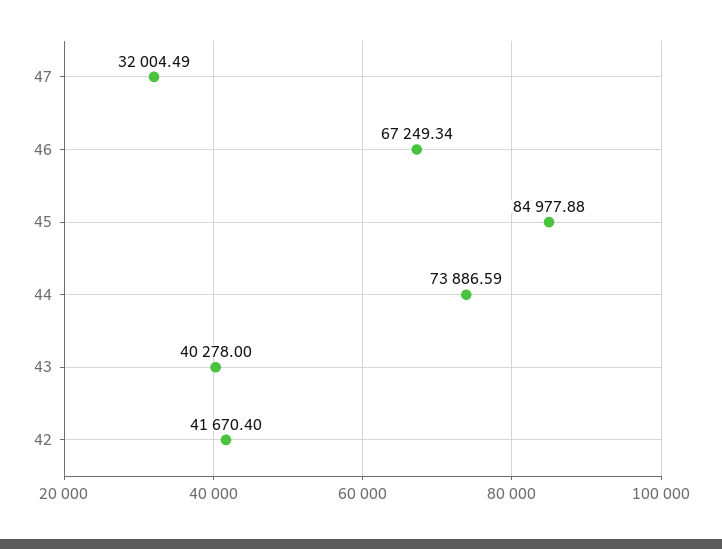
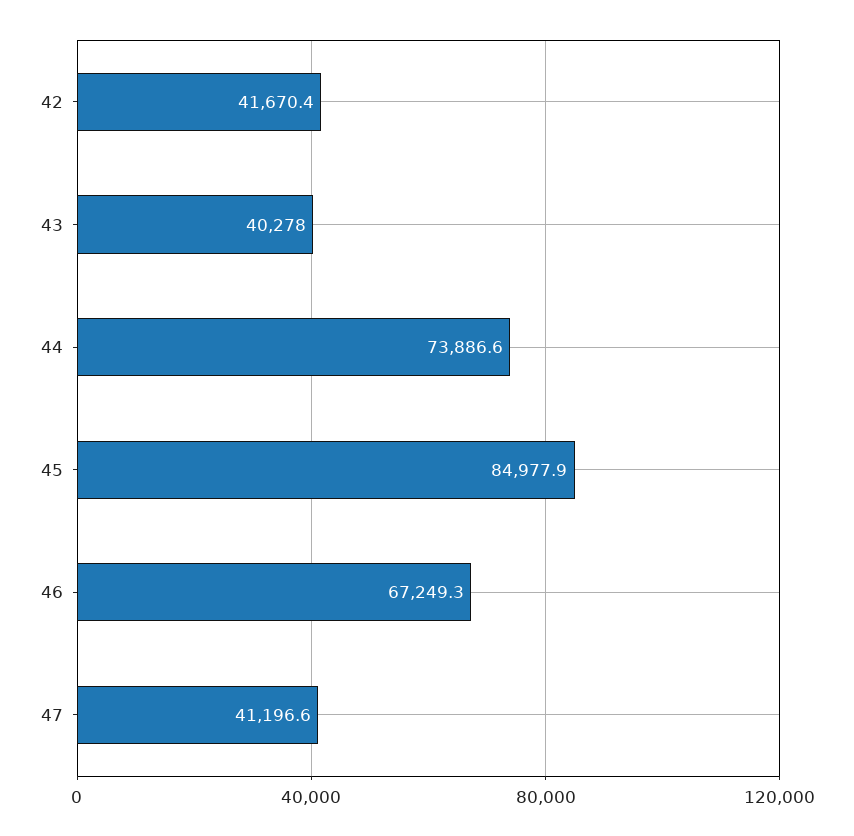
47: 32004.49 -> 41196.6

